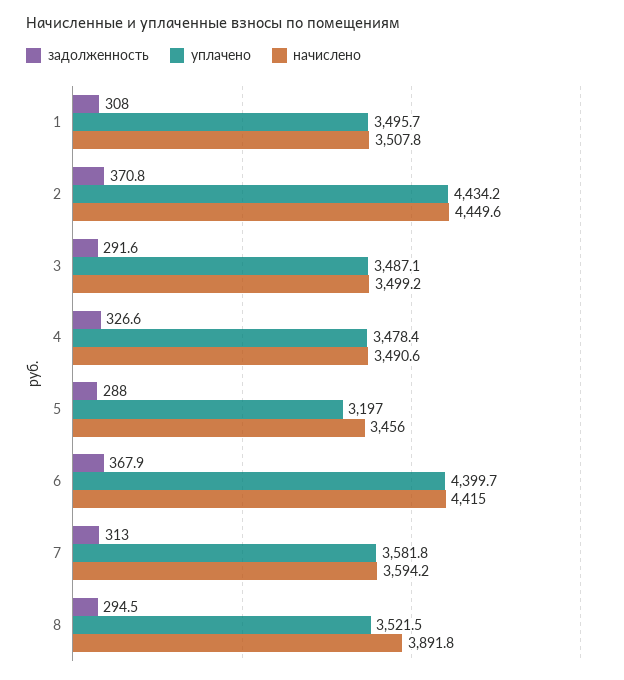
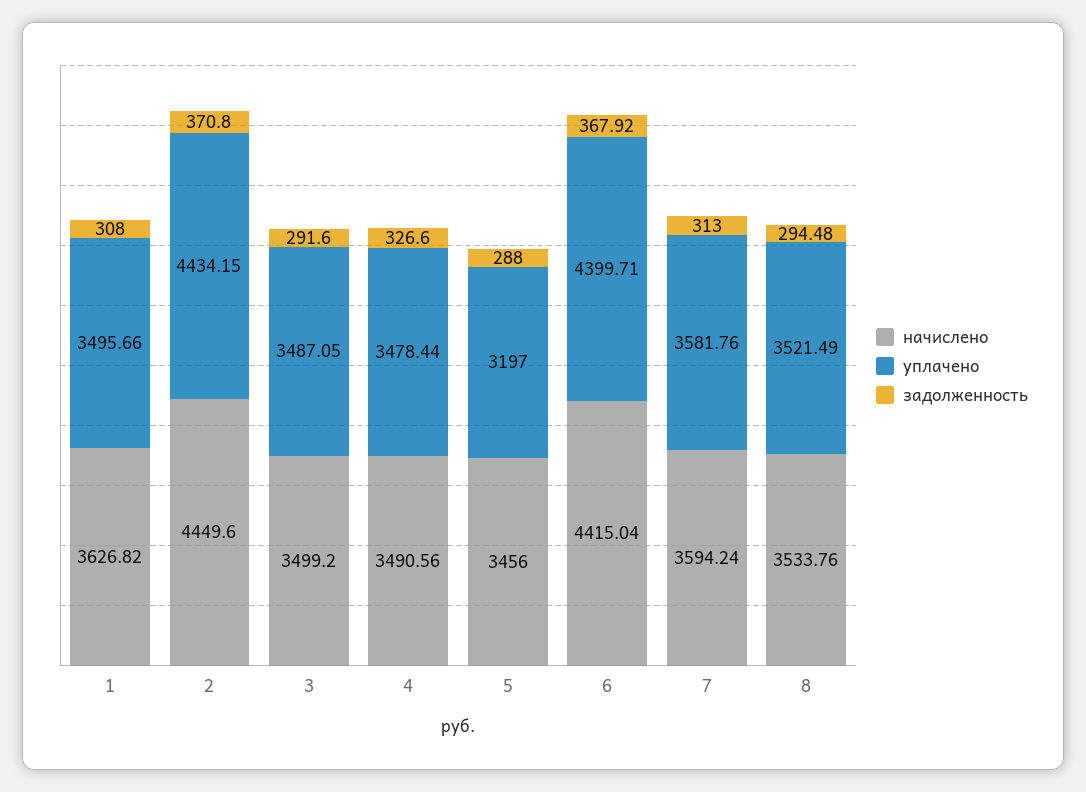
начислено, 1: 3507.8 -> 3626.82
начислено, 8: 3891.8 -> 3533.76

